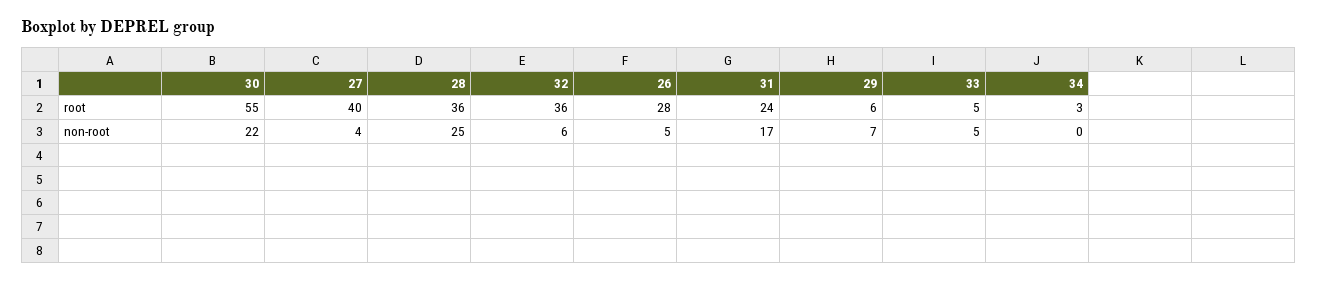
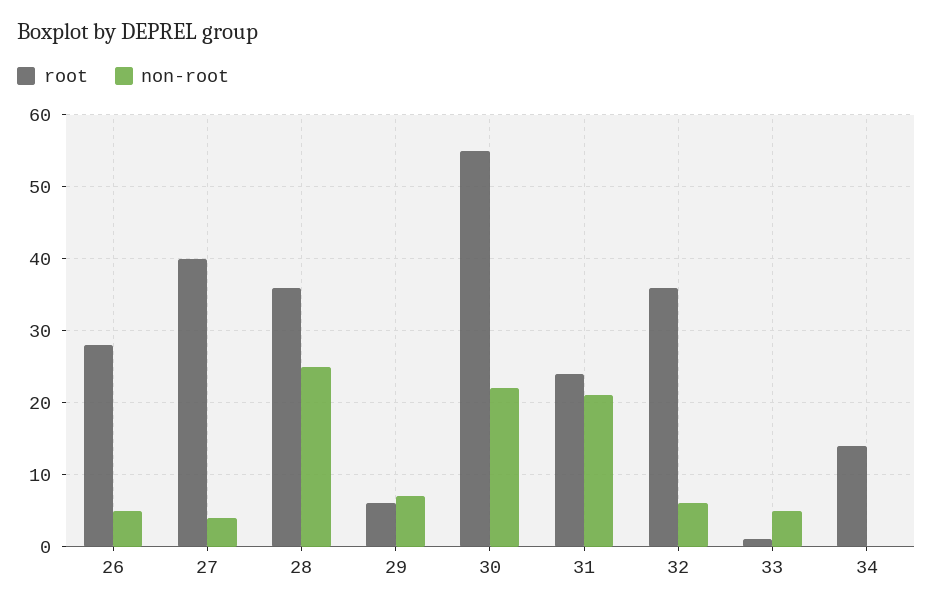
root, 33: 5 -> 1
root, 34: 3 -> 14
non-root, 31: 17 -> 21

